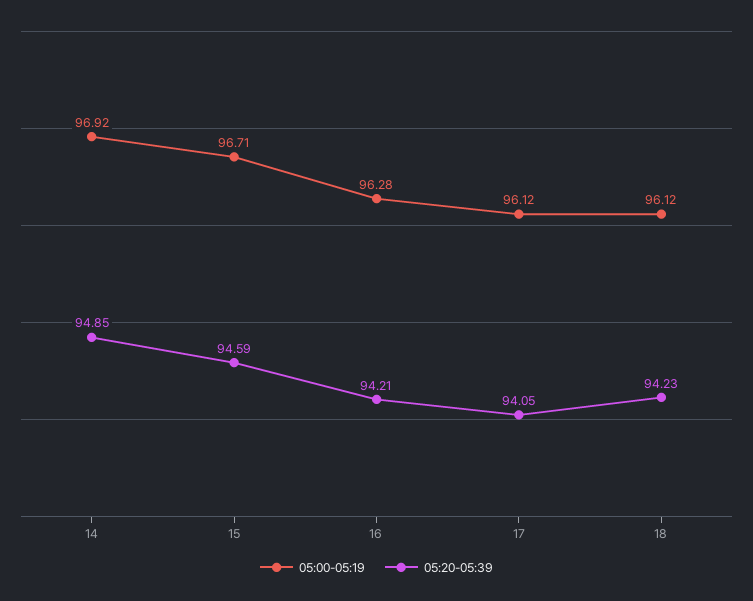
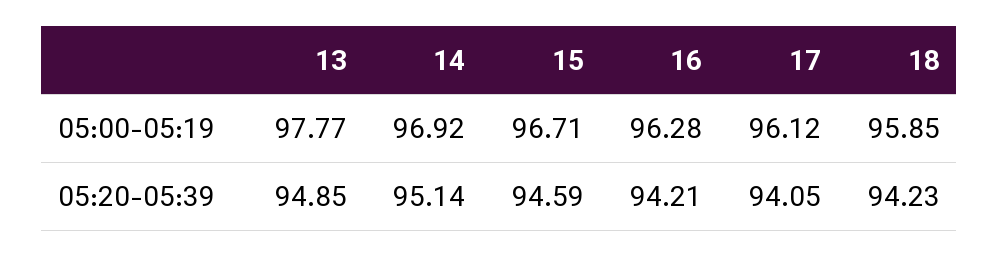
05:20-05:39, 14: 94.85 -> 95.14
05:00-05:19, 18: 96.12 -> 95.85
05:00-05:19, 13: none -> 97.77
05:20-05:39, 13: none -> 94.85

